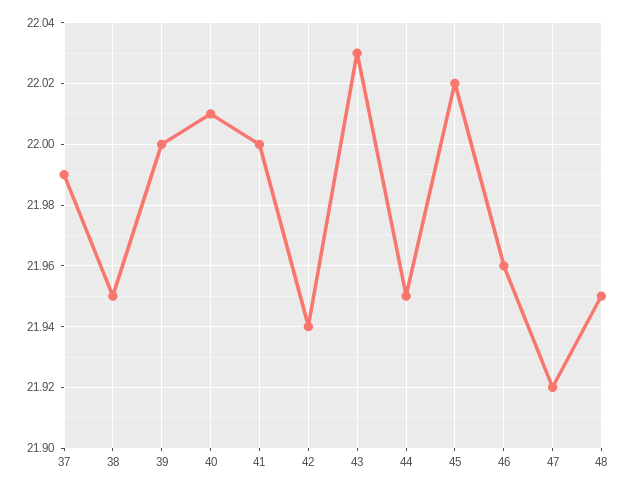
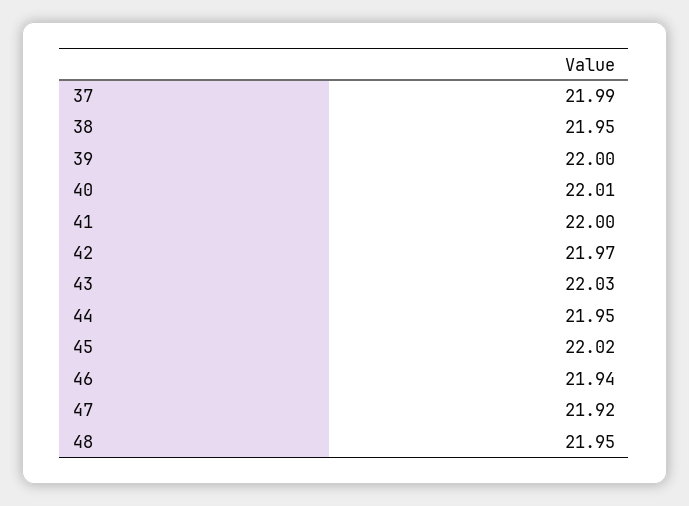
42: 21.94 -> 21.97
46: 21.96 -> 21.94

